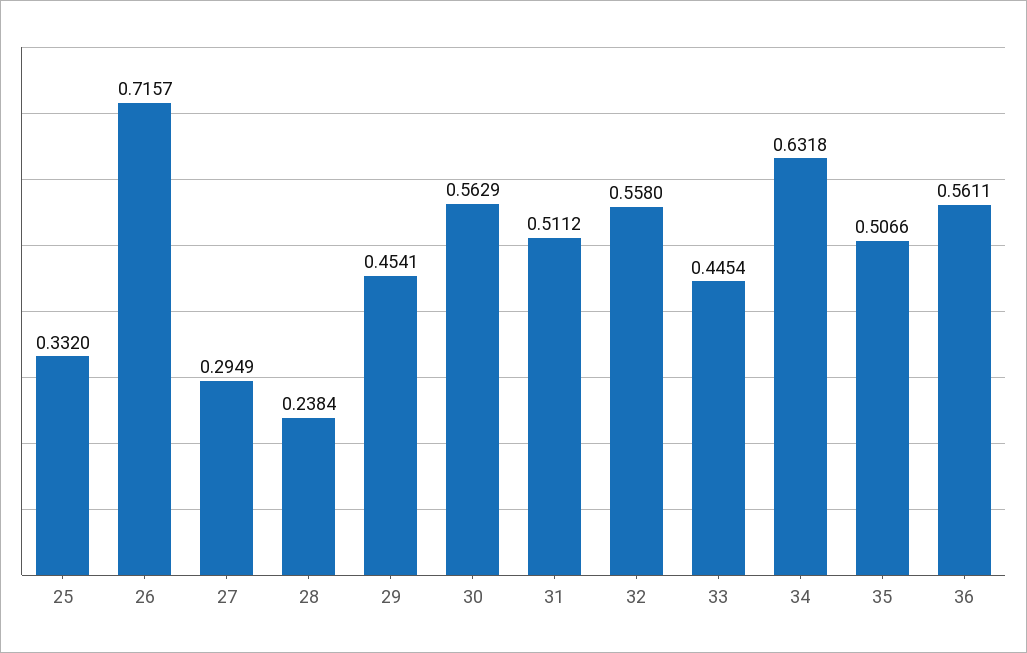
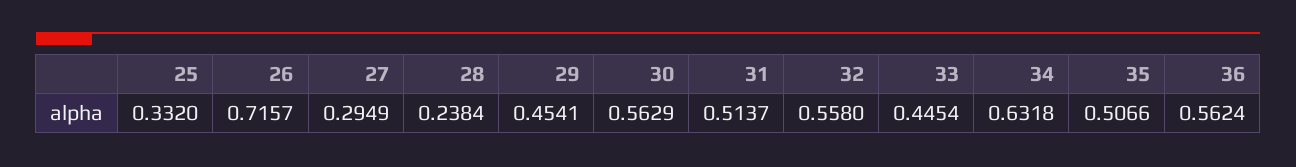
31: 0.5112 -> 0.5137
36: 0.5611 -> 0.5624

